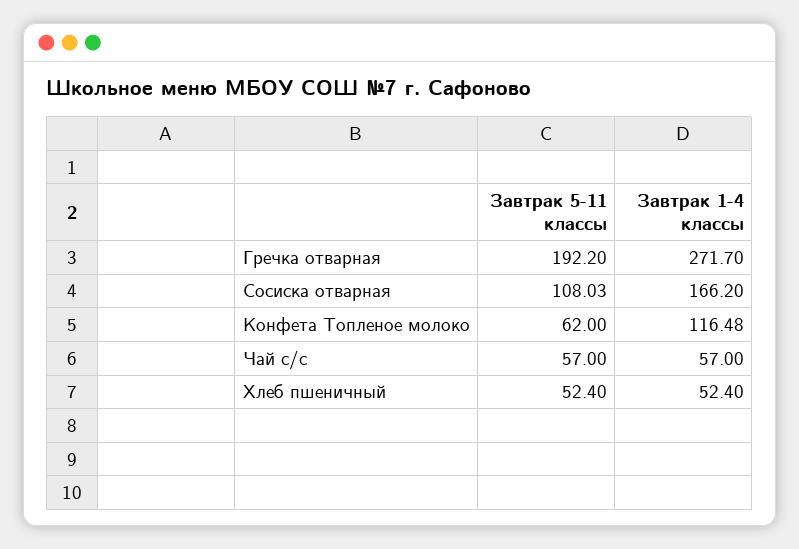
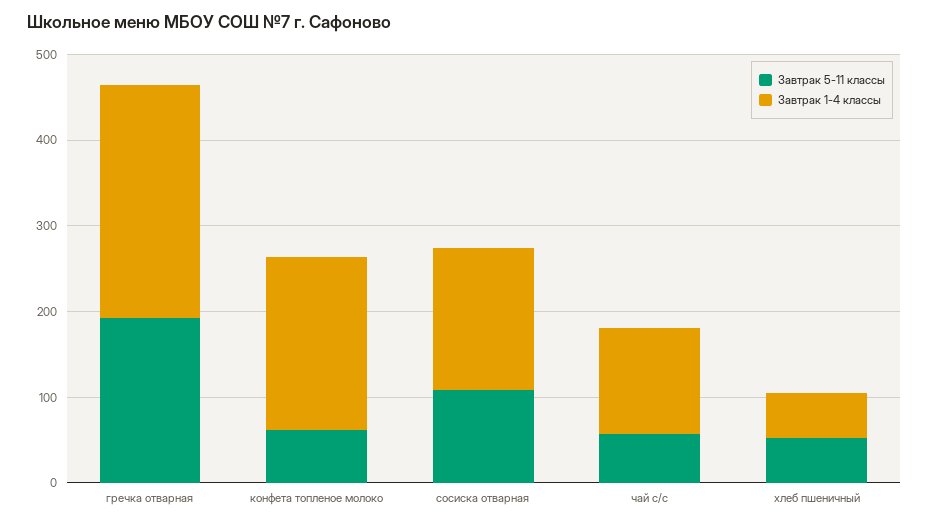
Завтрак 1-4 классы, Конфета Топленое молоко: 116.48 -> 200
Завтрак 1-4 классы, Чай с/с: 57 -> 120

